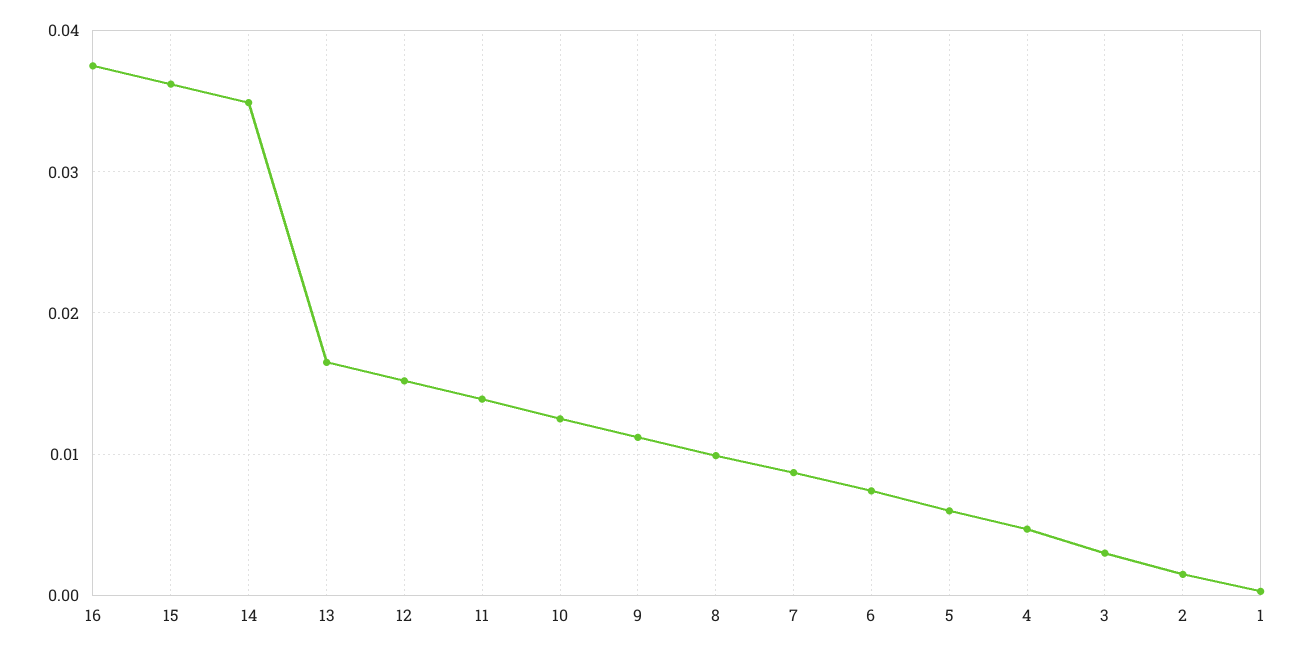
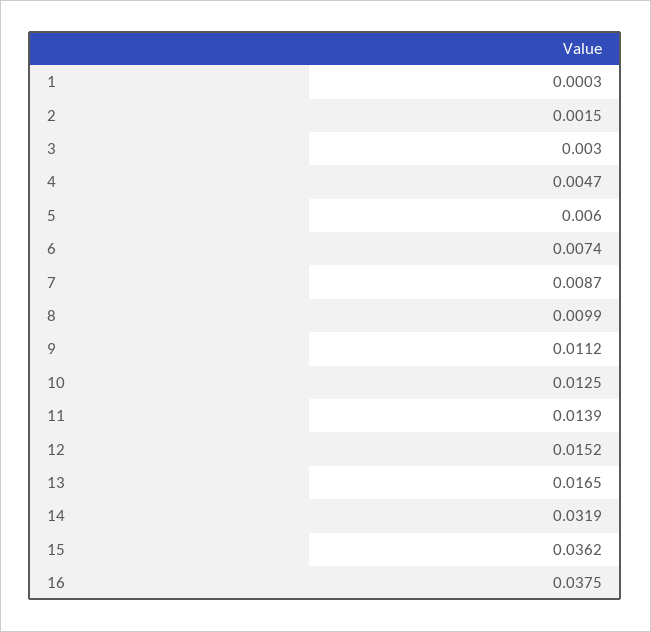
14: 0.035 -> 0.0319

